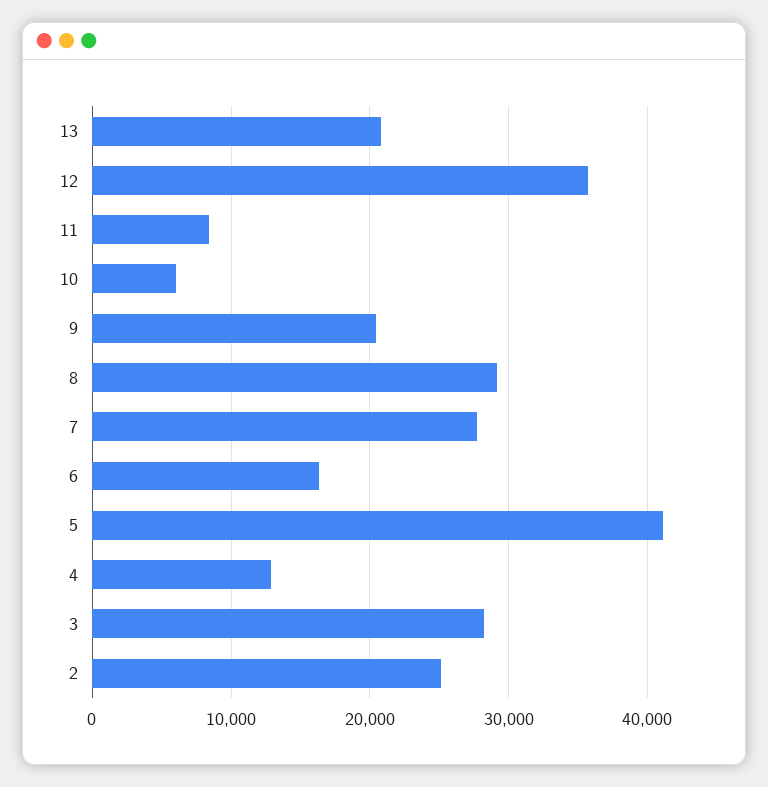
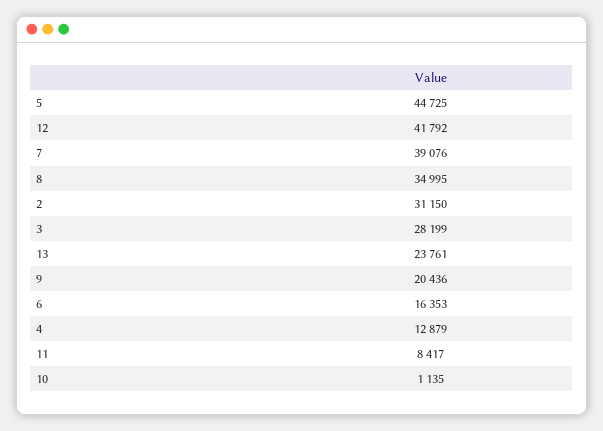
13: 21000 -> 23761
12: 36000 -> 41792
10: 6000 -> 1135
8: 29000 -> 34995
7: 28000 -> 39076
5: 41000 -> 44725
2: 25000 -> 31150

